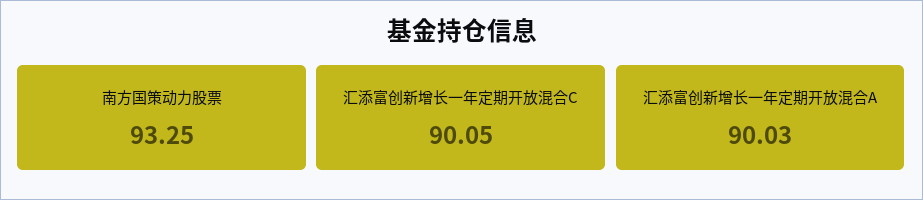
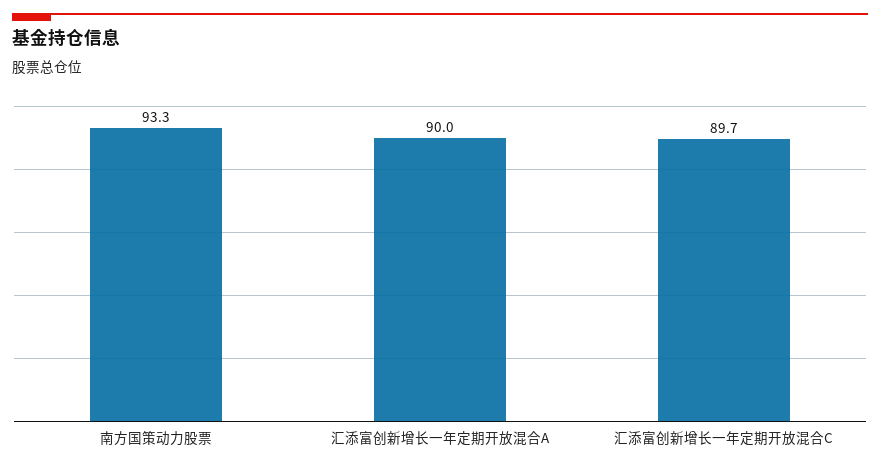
汇添富创新增长一年定期开放混合C: 90.05 -> 89.7

